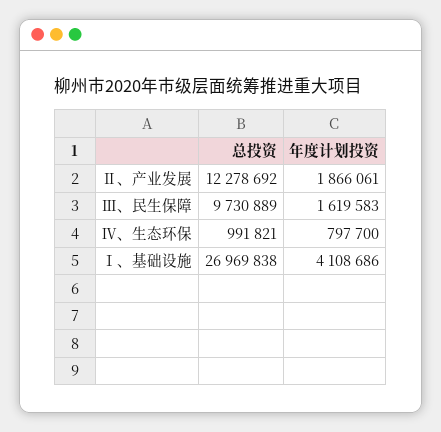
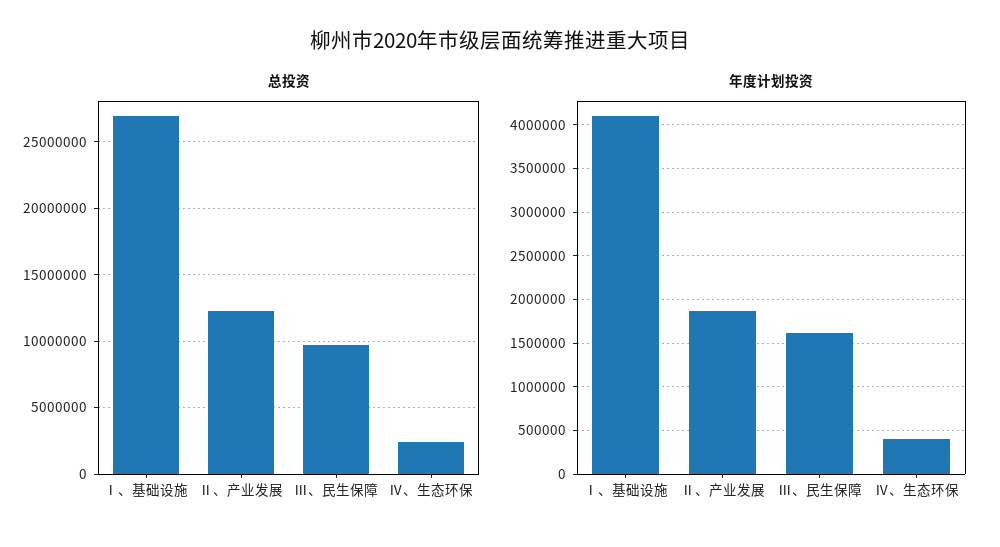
总投资, Ⅳ、生态环保: 991821 -> 2500000
年度计划投资, Ⅳ、生态环保: 797700 -> 400000

